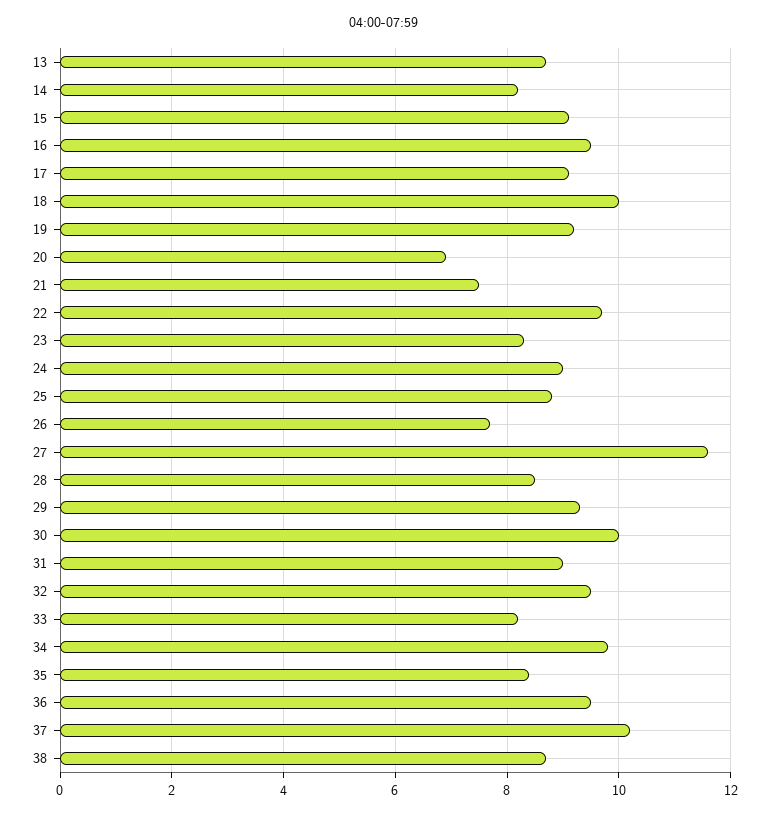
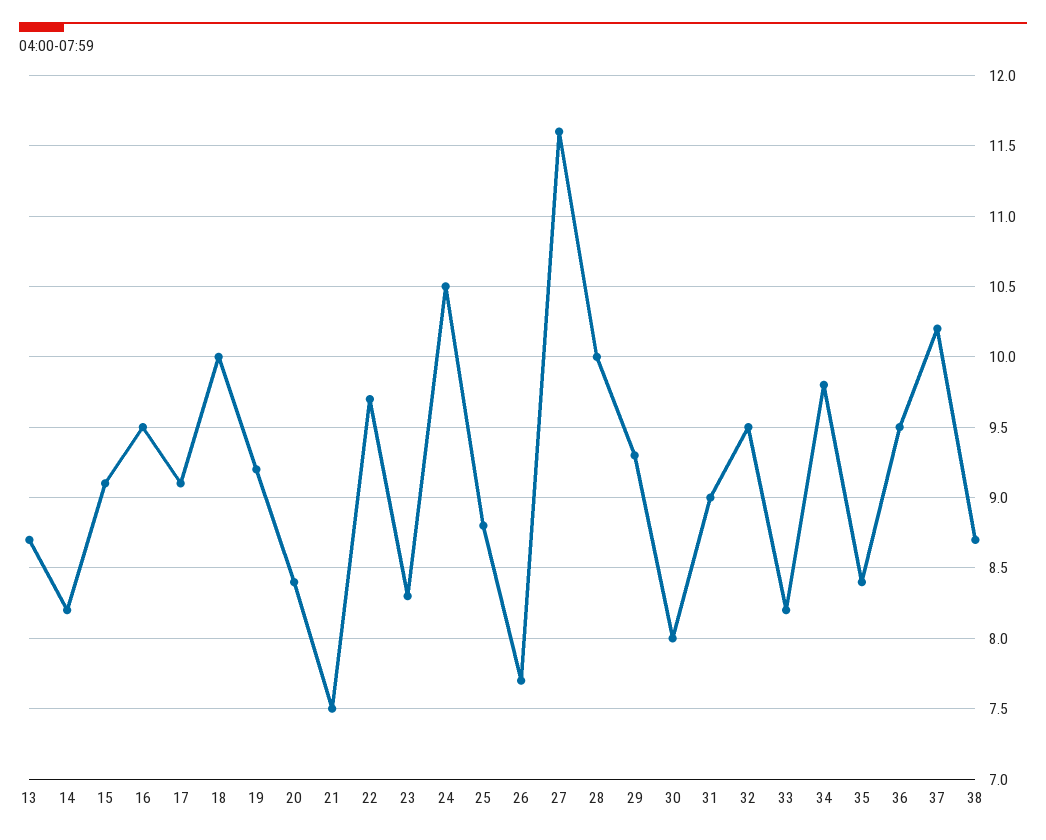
20: 7 -> 8.4
24: 9 -> 10.5
28: 8.5 -> 10
30: 10 -> 8

